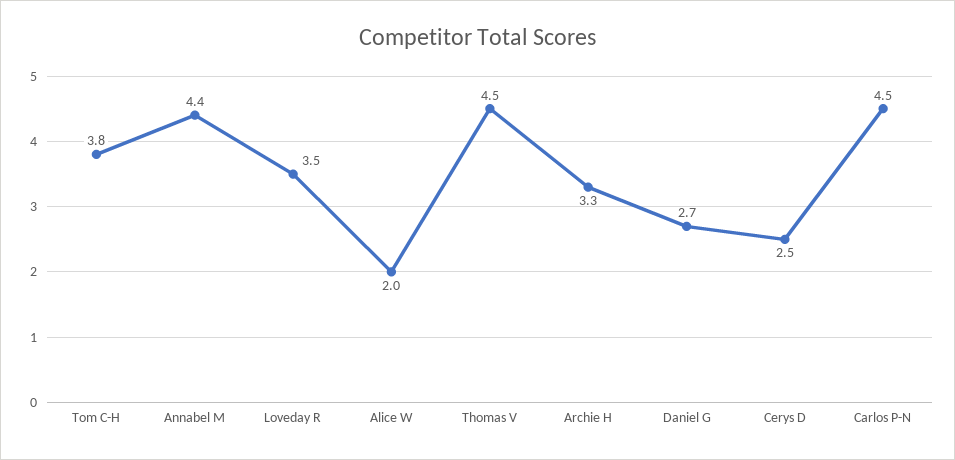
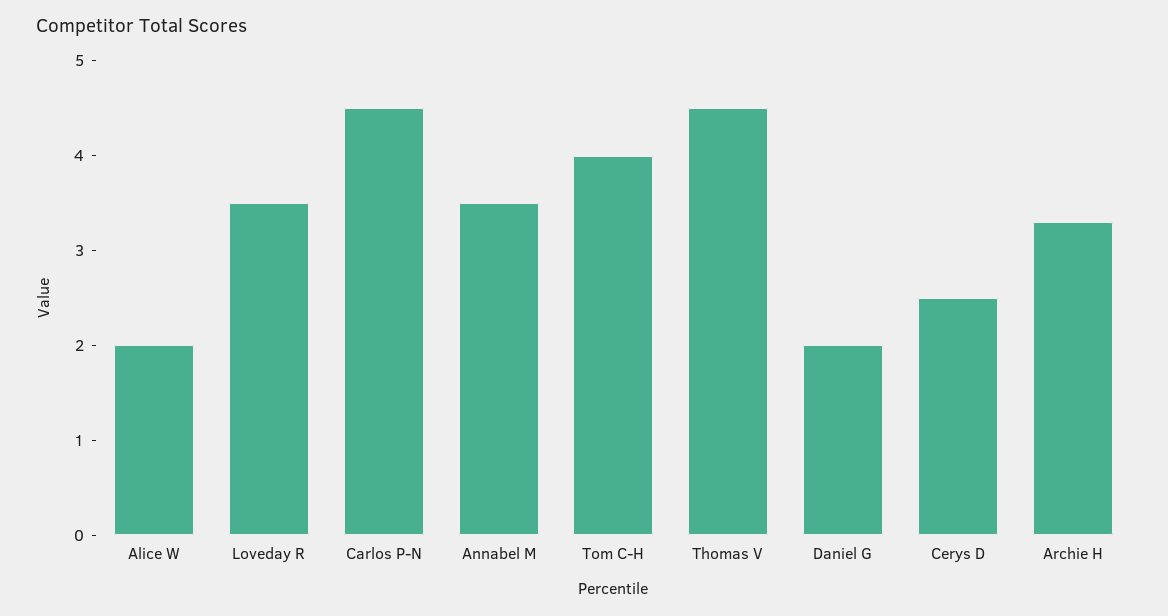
Tom C-H: 3.8 -> 4
Annabel M: 4.4 -> 3.5
Daniel G: 2.7 -> 2

